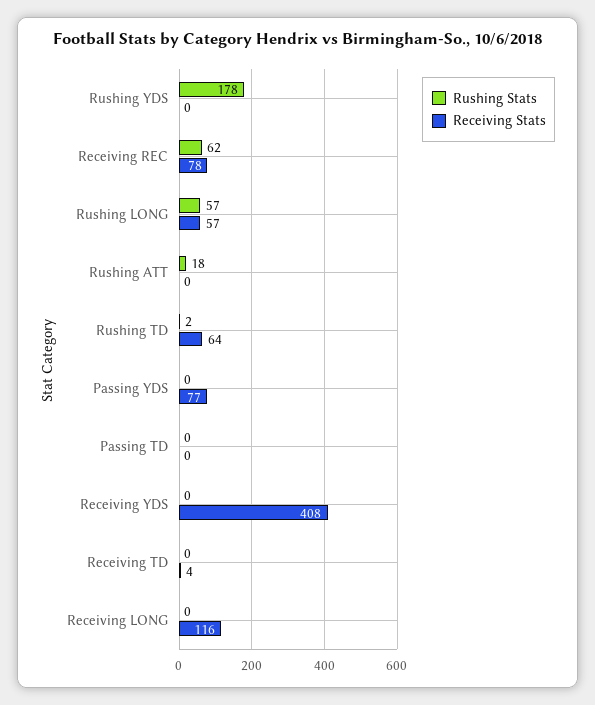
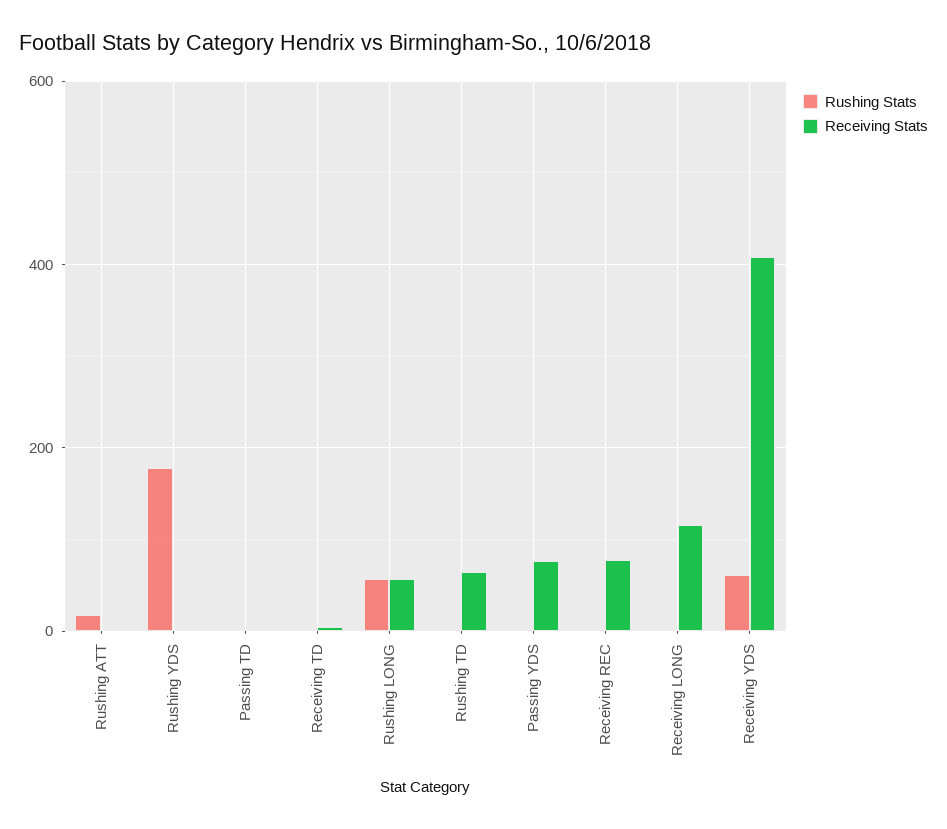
Rushing Stats, Receiving REC: 62 -> 0
Rushing Stats, Receiving YDS: 0 -> 60

